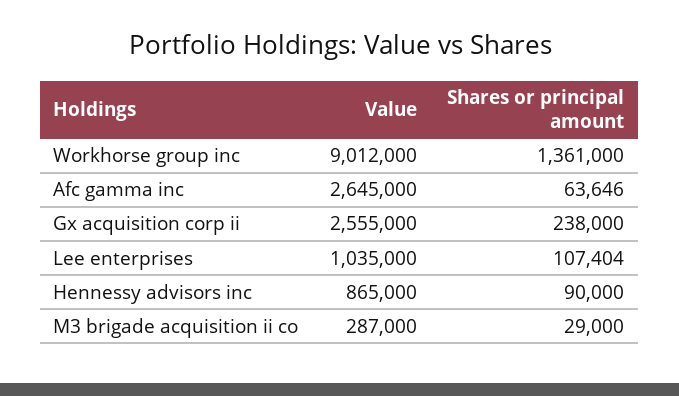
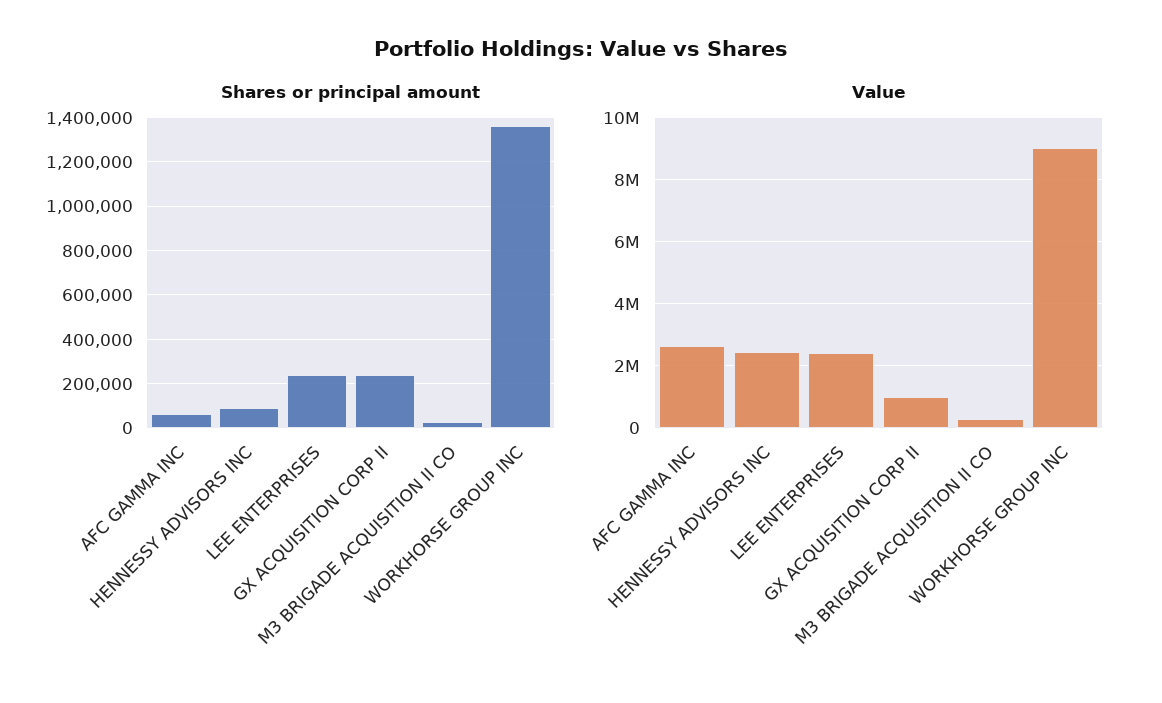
Value, Gx acquisition corp ii: 2555000 -> 1000000
Value, Lee enterprises: 1035000 -> 2400000
Shares or principal amount, Lee enterprises: 107404 -> 250000
Value, Hennessy advisors inc: 865000 -> 2400000

